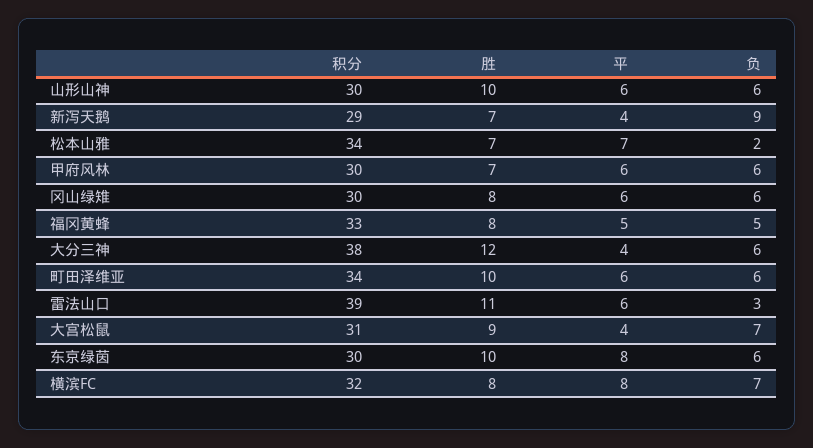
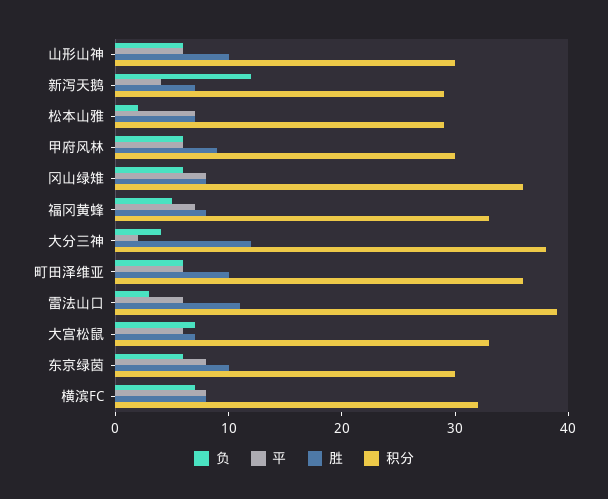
负, 新泻天鹅: 9 -> 12
积分, 松本山雅: 34 -> 29
胜, 甲府风林: 7 -> 9
积分, 冈山绿雉: 30 -> 36
平, 冈山绿雉: 6 -> 8
平, 福冈黄蜂: 5 -> 7
平, 大分三神: 4 -> 2
负, 大分三神: 6 -> 4
积分, 町田泽维亚: 34 -> 36
积分, 大宫松鼠: 31 -> 33
胜, 大宫松鼠: 9 -> 7
平, 大宫松鼠: 4 -> 6

